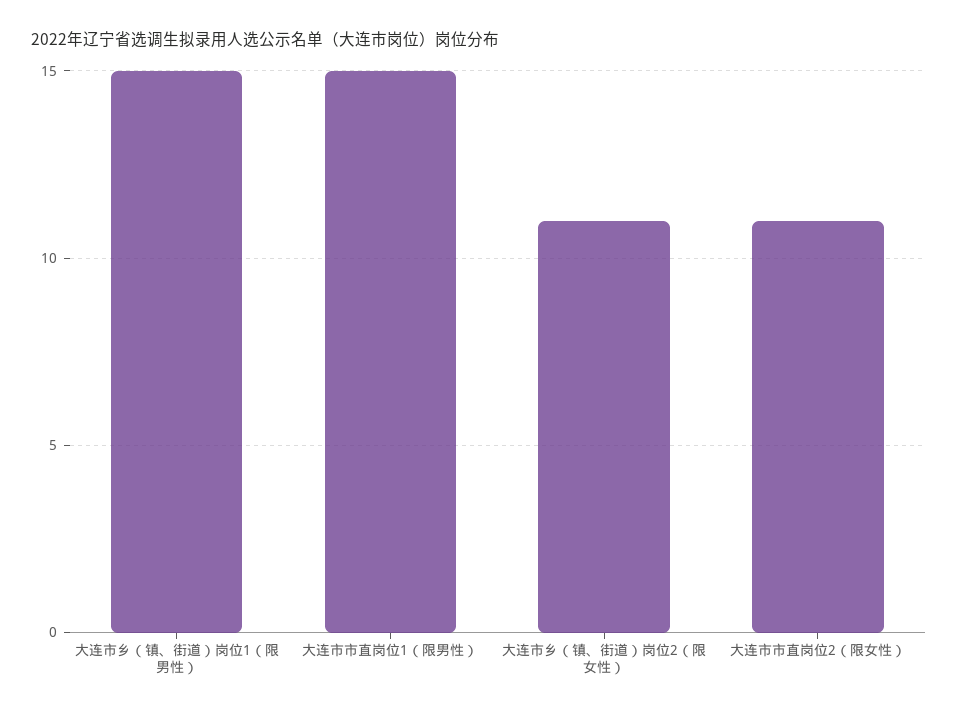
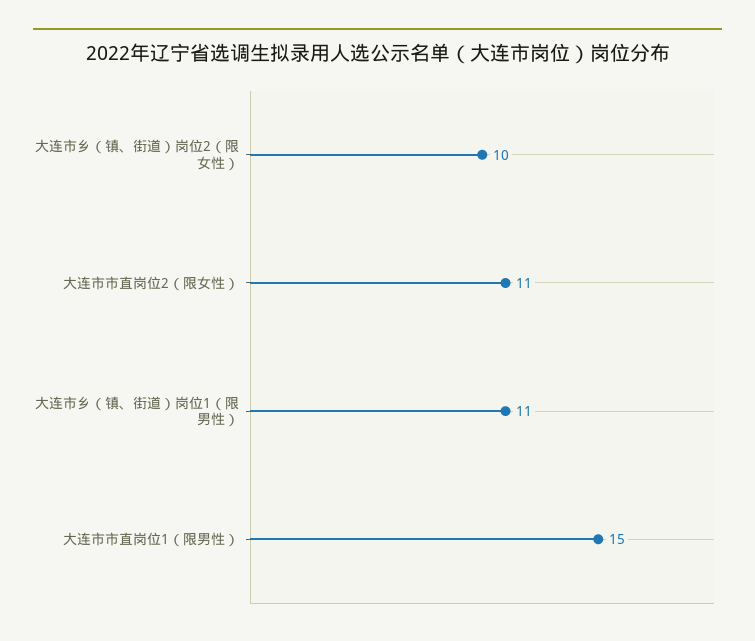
大连市乡（镇、街道）岗位1（限男性）: 15 -> 11
大连市乡（镇、街道）岗位2（限女性）: 11 -> 10

